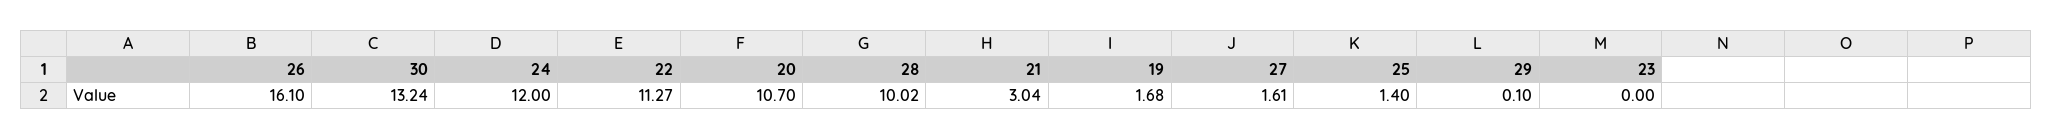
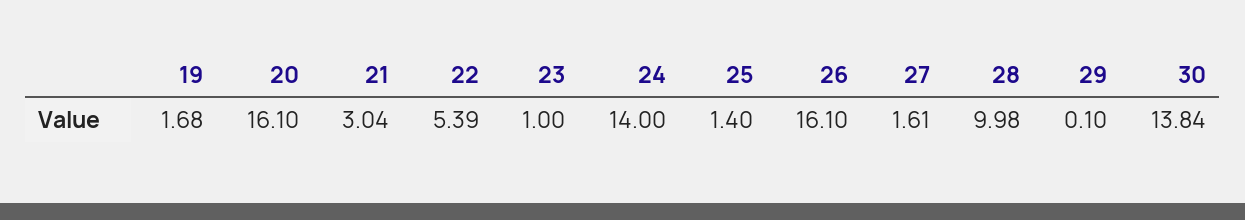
30: 13.24 -> 13.84
24: 12 -> 14
22: 11.27 -> 5.39
20: 10.7 -> 16.1
28: 10.02 -> 9.98
23: 0 -> 1

